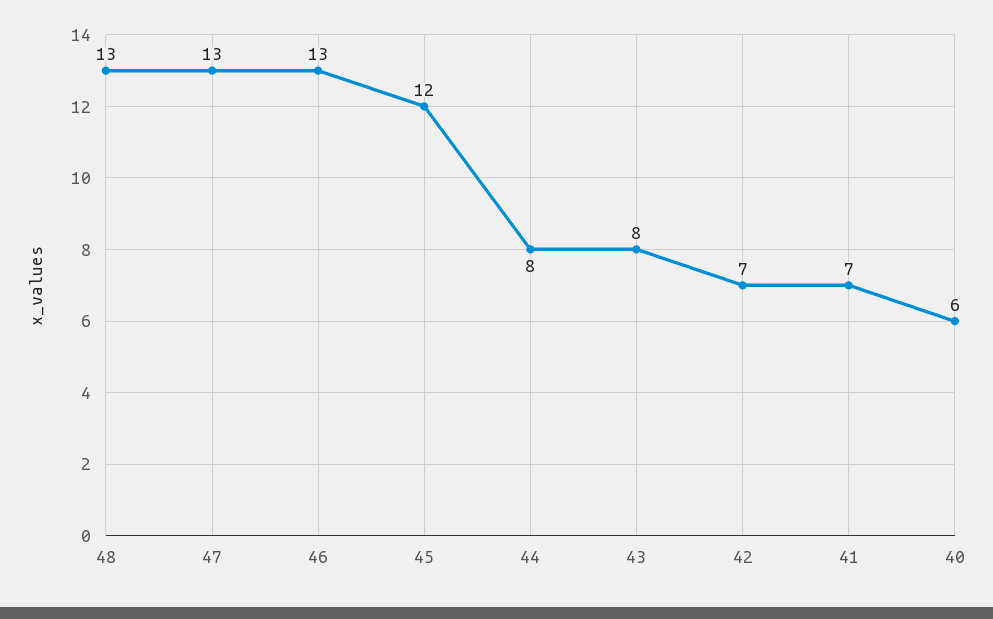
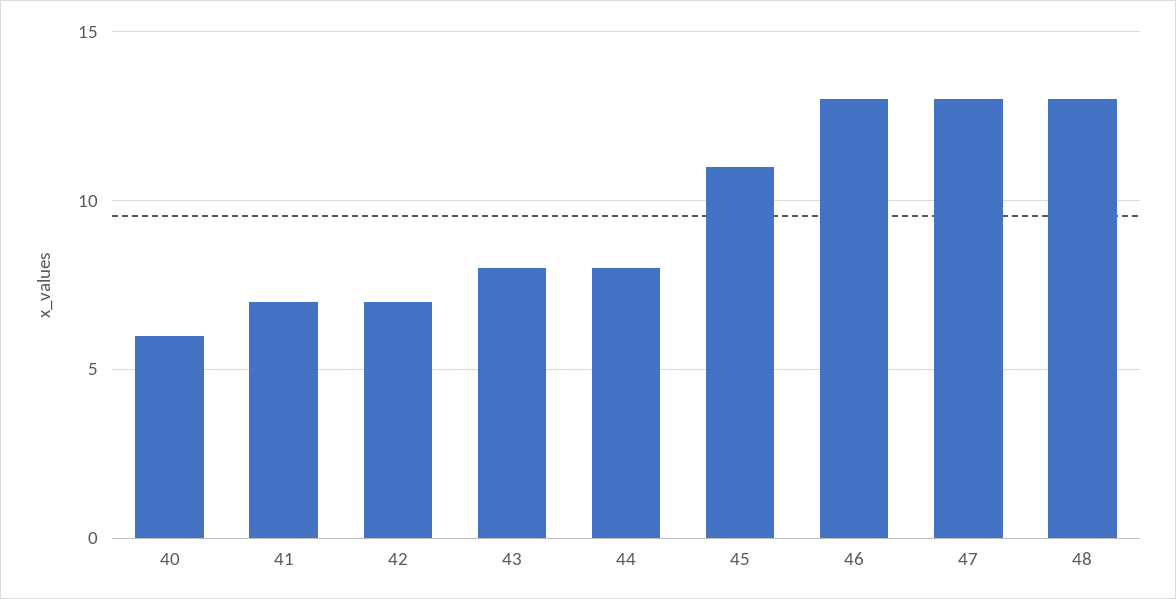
45: 12 -> 11

